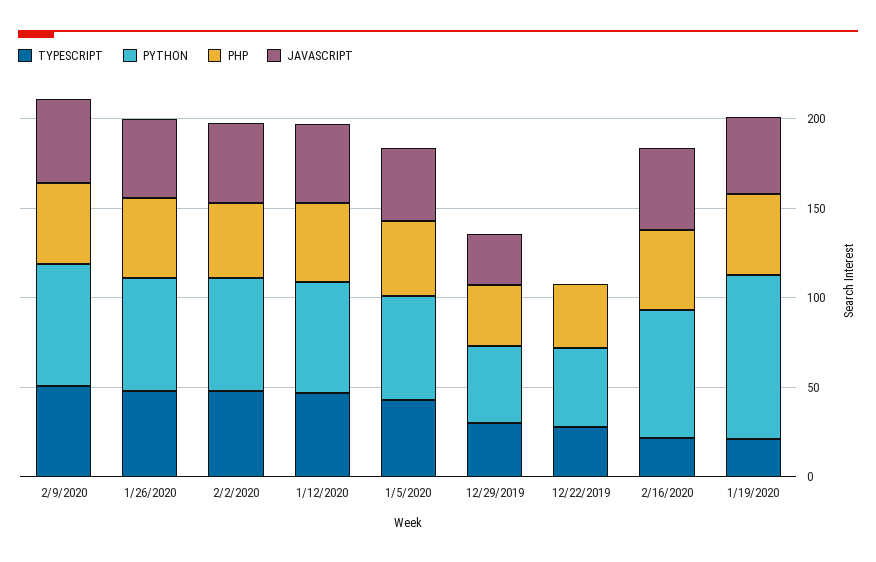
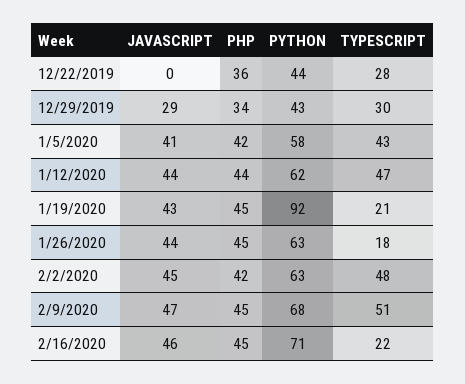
TYPESCRIPT, 1/26/2020: 50 -> 18

